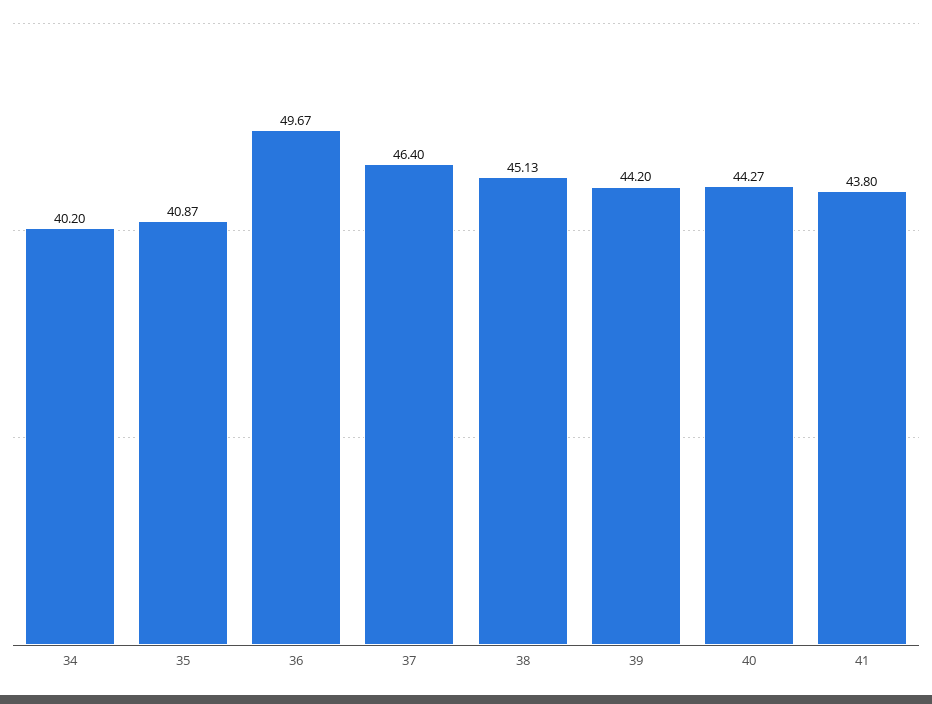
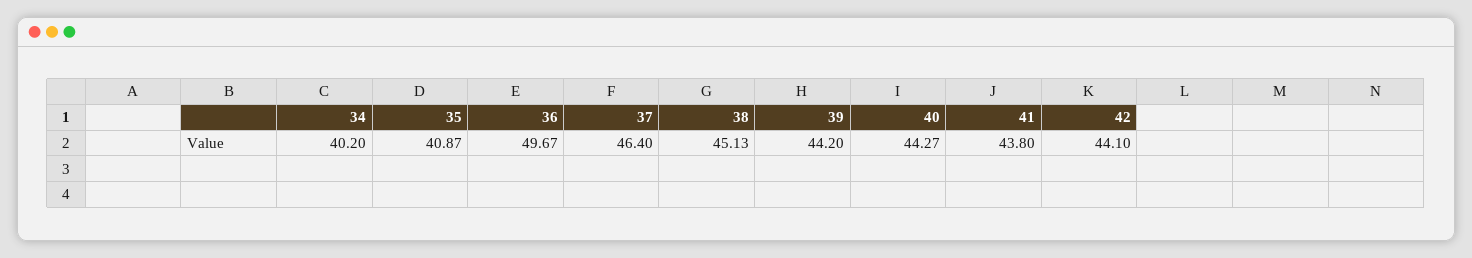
42: none -> 44.1

